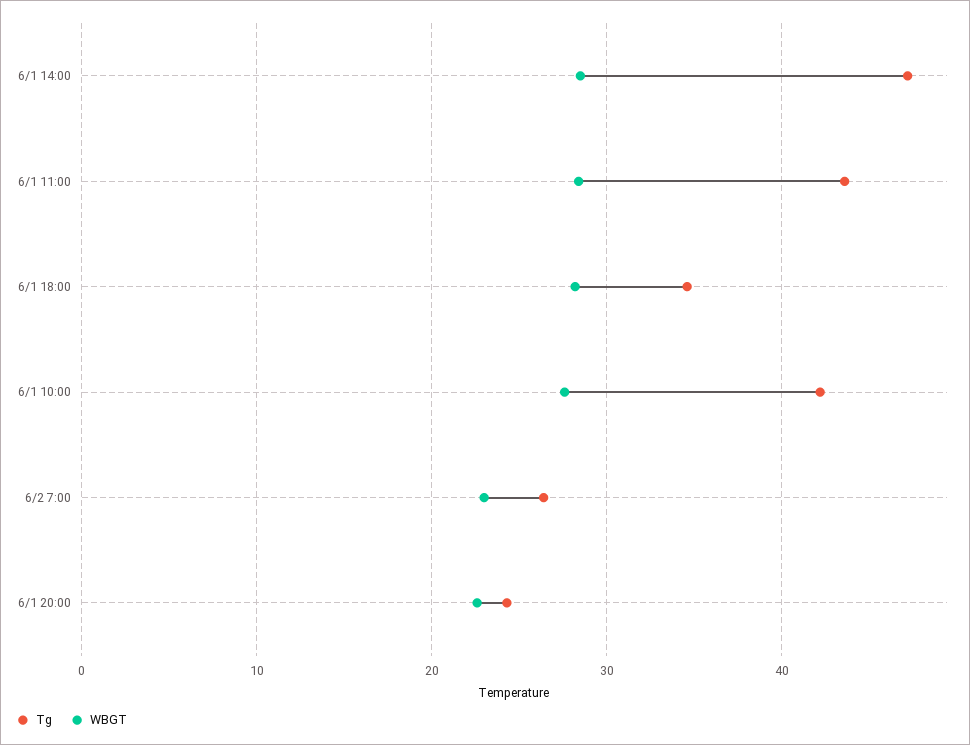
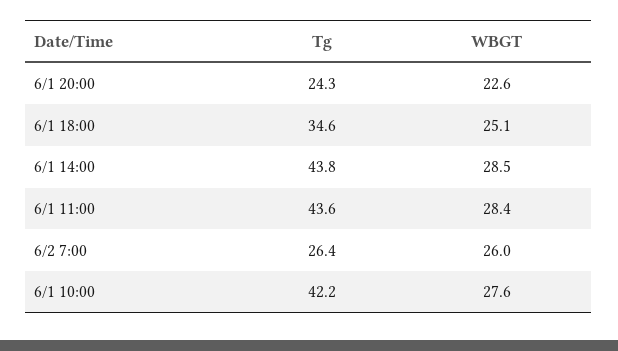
Tg, 6/1 14:00: 47 -> 43.8
WBGT, 6/1 18:00: 28 -> 25.1
WBGT, 6/2 7:00: 23 -> 26

